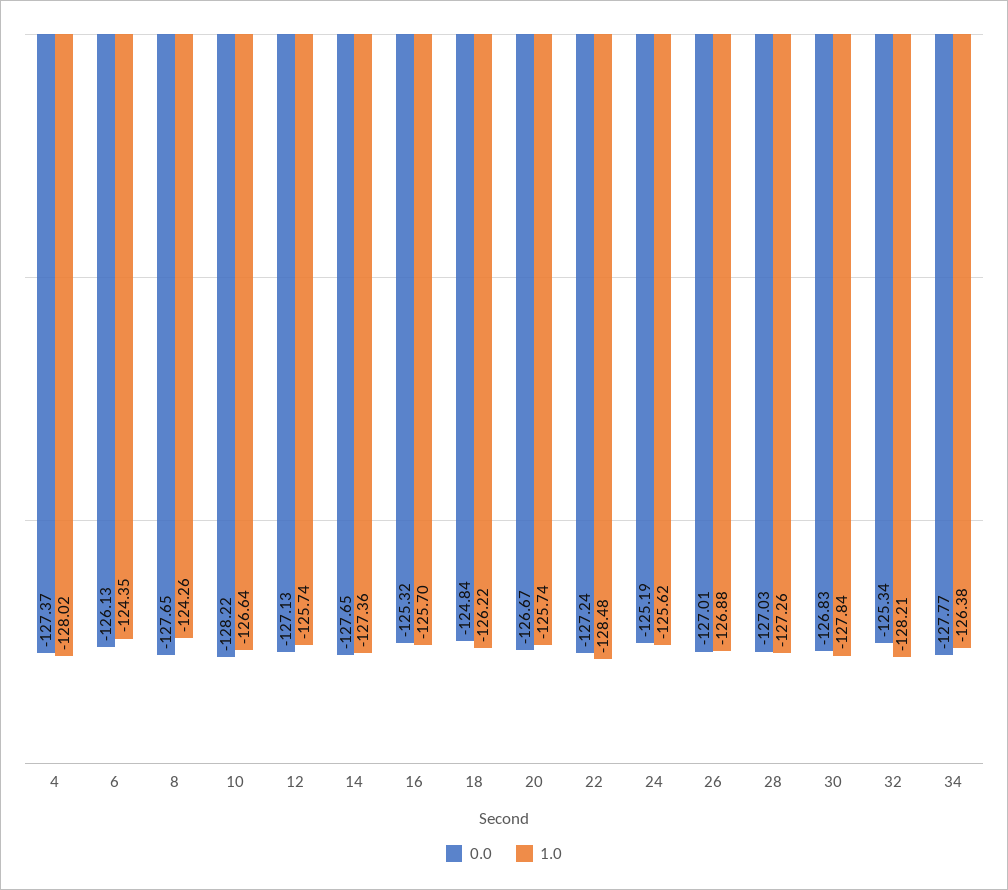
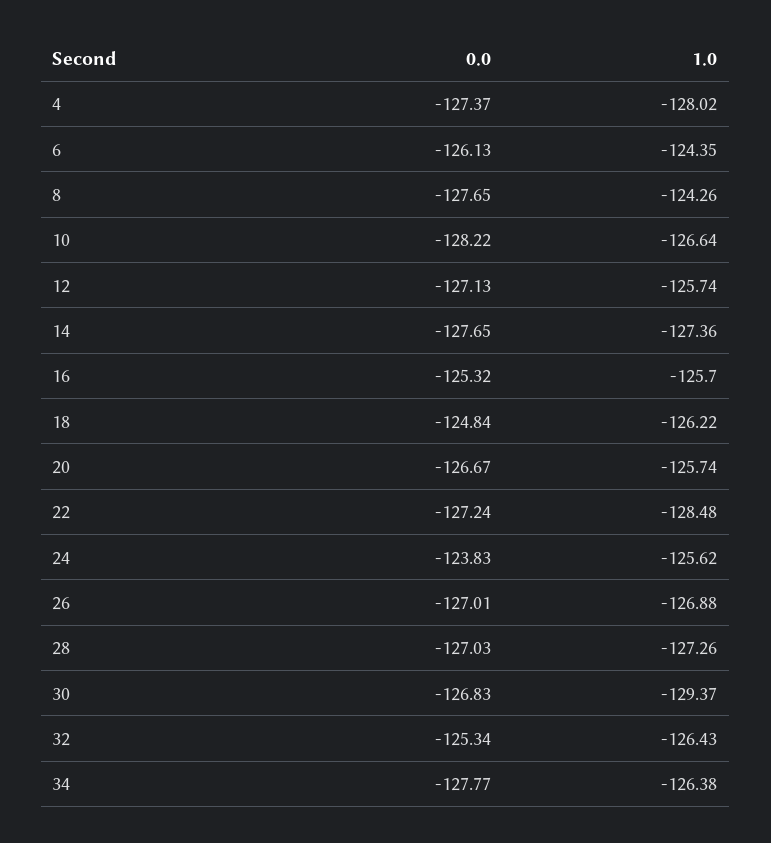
0.0, 24: -125.19 -> -123.83
1.0, 30: -127.84 -> -129.37
1.0, 32: -128.21 -> -126.43

